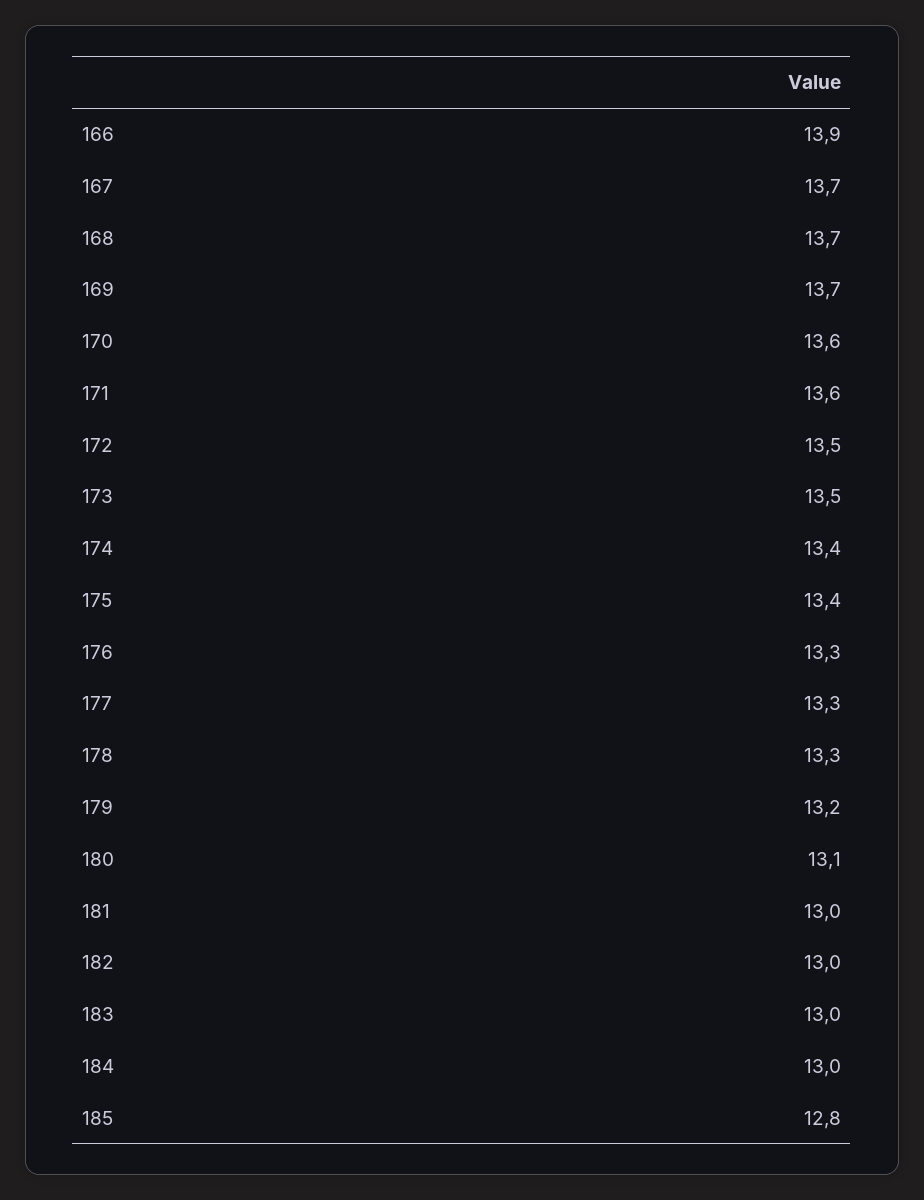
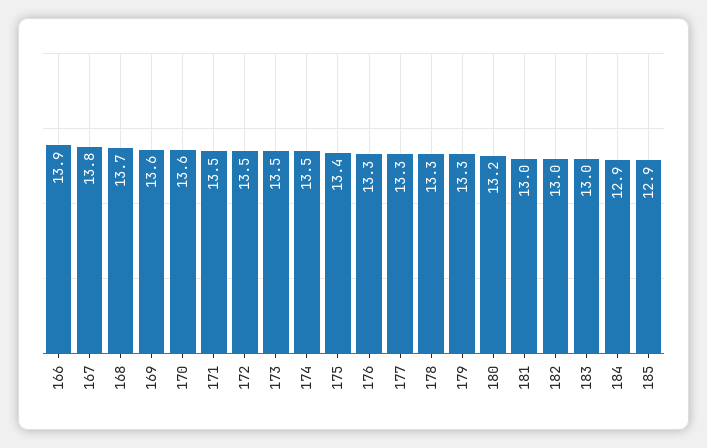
167: 13.7 -> 13.8
169: 13.7 -> 13.6
171: 13.6 -> 13.5
174: 13.4 -> 13.5
179: 13.2 -> 13.3
180: 13.1 -> 13.2
184: 13 -> 12.9
185: 12.8 -> 12.9

